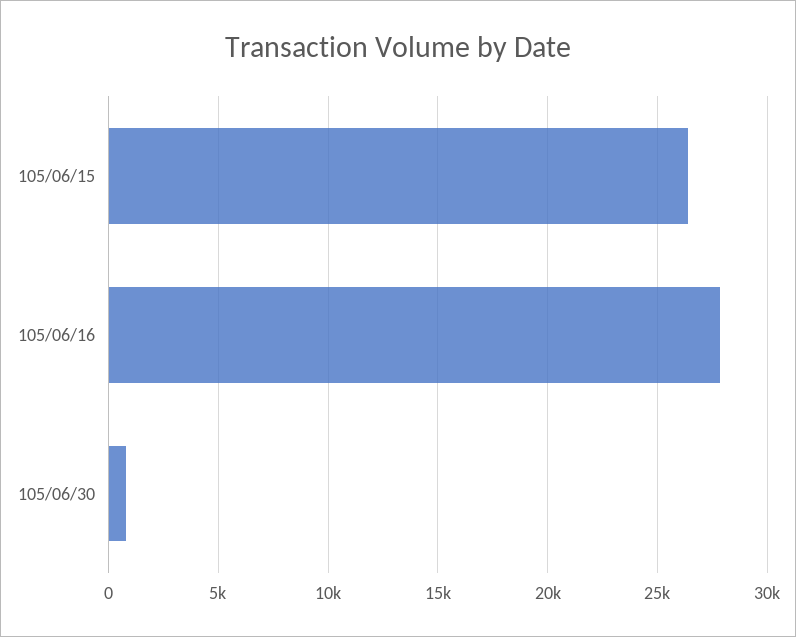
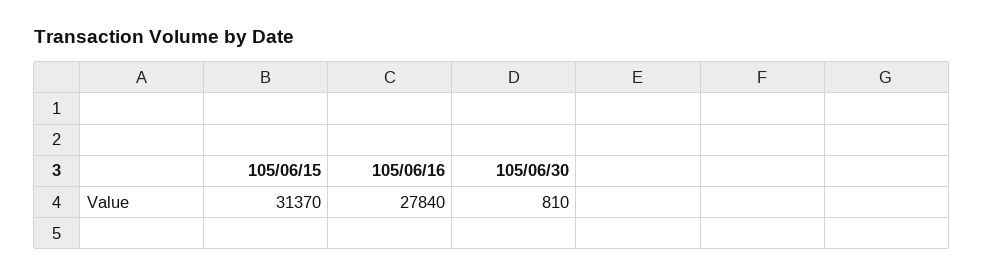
105/06/15: 26500 -> 31370

